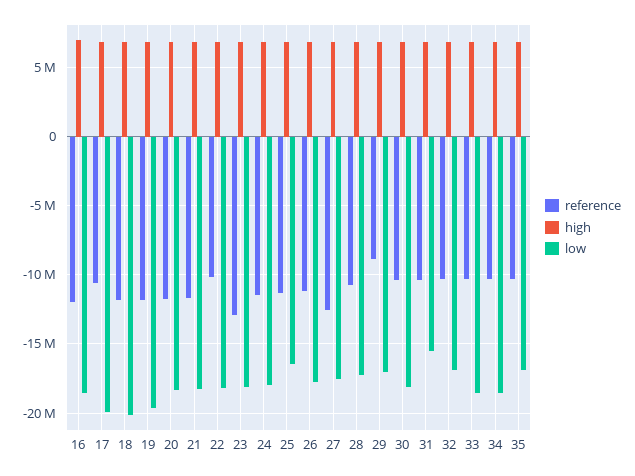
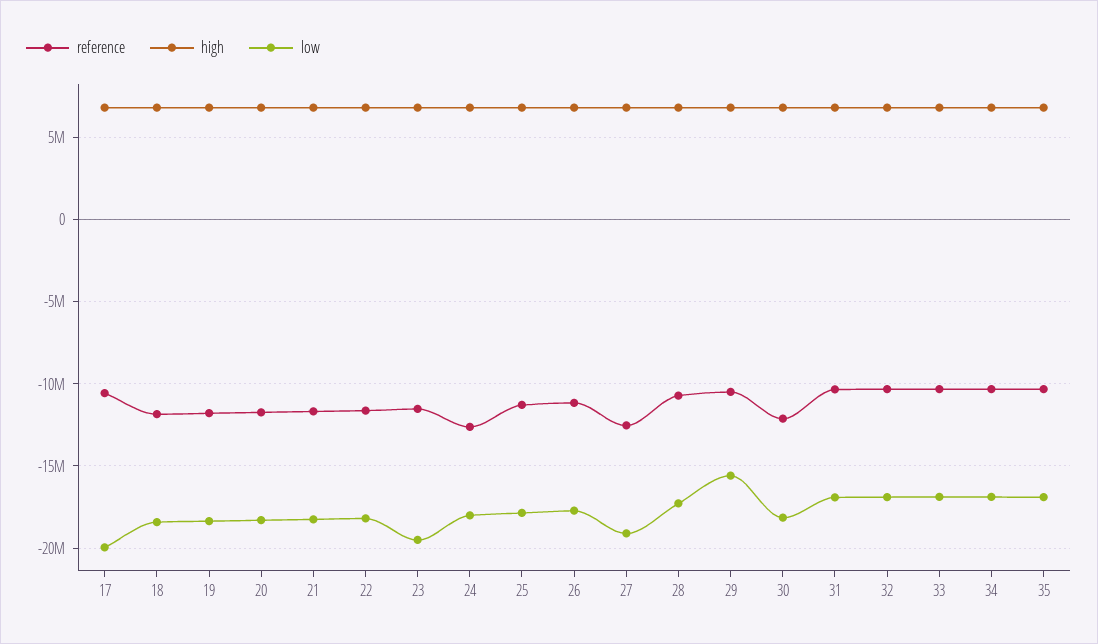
reference, 16: -12000000 -> none
high, 16: 7000000 -> none
low, 16: -18500000 -> none
low, 18: -20000000 -> -18500000
low, 19: -19500000 -> -18500000
reference, 22: -10000000 -> -11500000
reference, 23: -13000000 -> -11500000
low, 23: -18000000 -> -19500000
reference, 24: -11500000 -> -12500000
low, 25: -16500000 -> -18000000
low, 27: -17500000 -> -19000000
reference, 29: -9000000 -> -10500000
low, 29: -17000000 -> -15500000
reference, 30: -10500000 -> -12000000
low, 31: -15500000 -> -17000000
low, 33: -18500000 -> -17000000
low, 34: -18500000 -> -17000000

